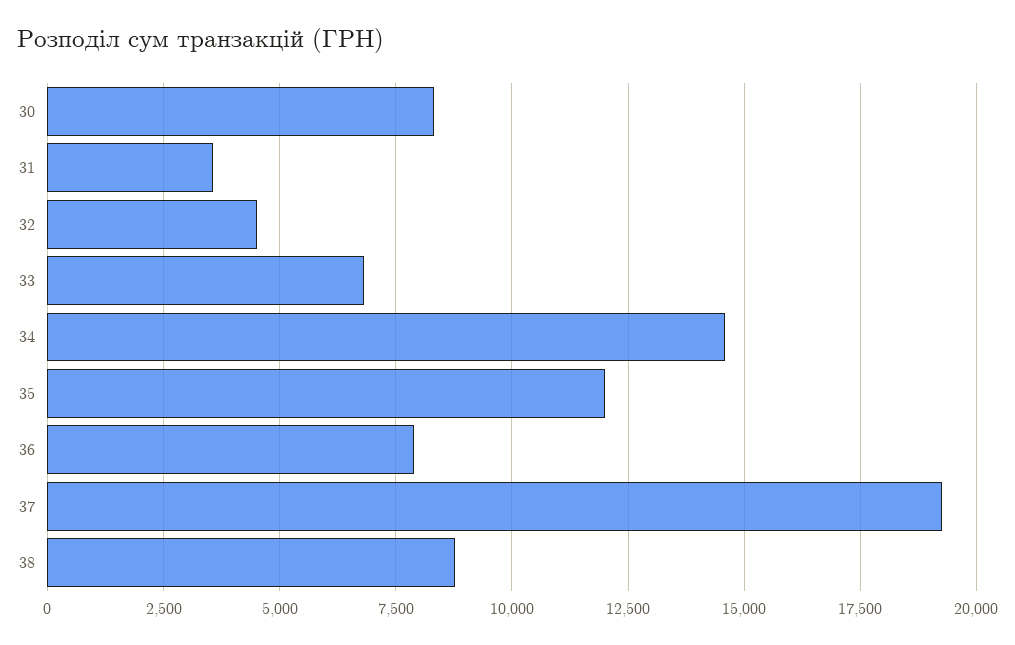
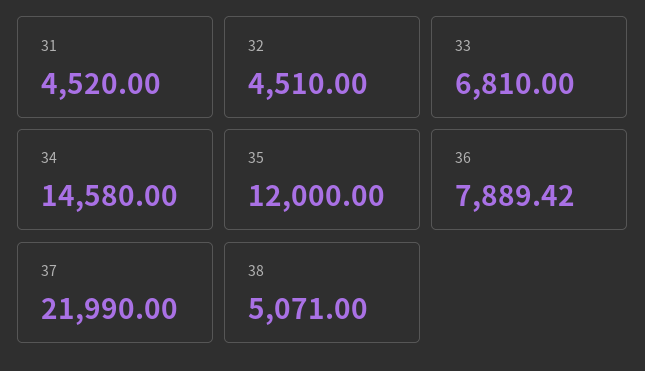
30: 8250 -> none
31: 3500 -> 4520
37: 19250 -> 21990
38: 8750 -> 5071

